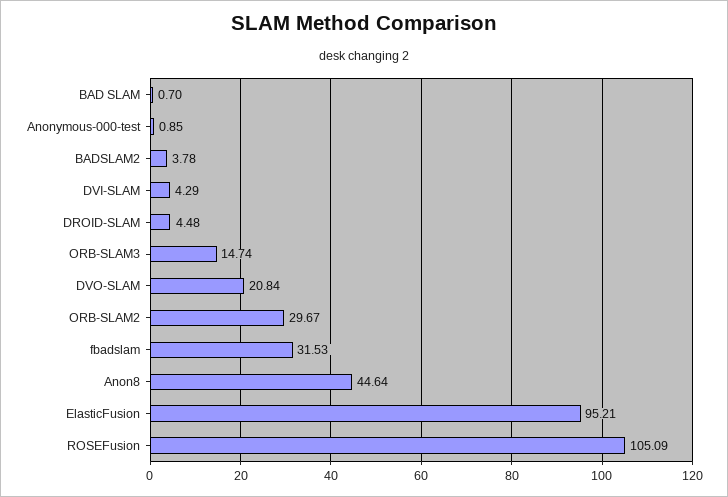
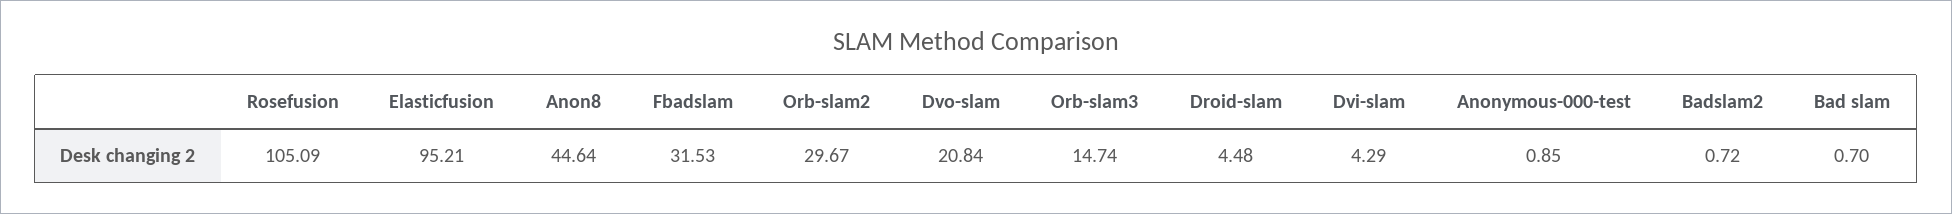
BADSLAM2: 3.78 -> 0.72

